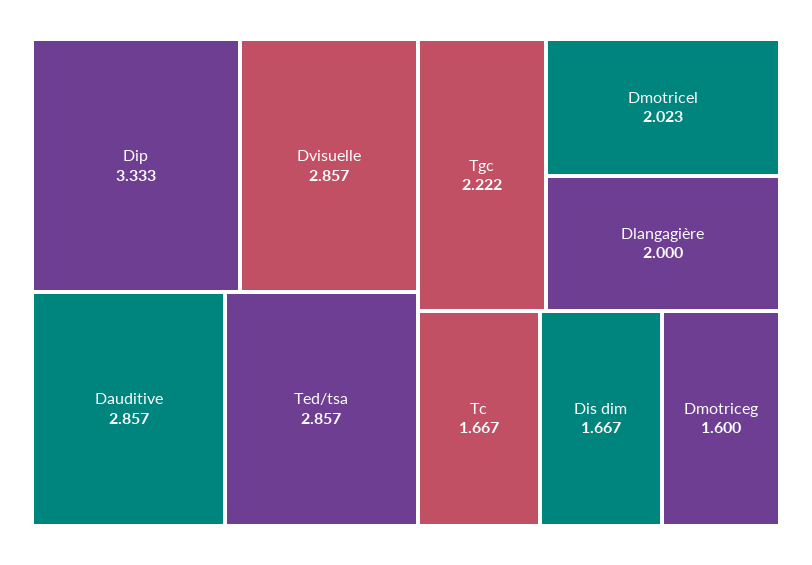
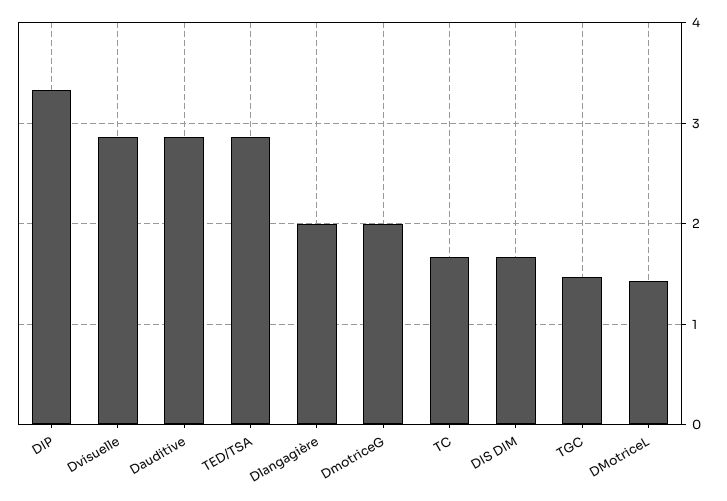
Tgc: 2.222 -> 1.5
Dmotricel: 2.023 -> 1.4
Dmotriceg: 1.6 -> 2

